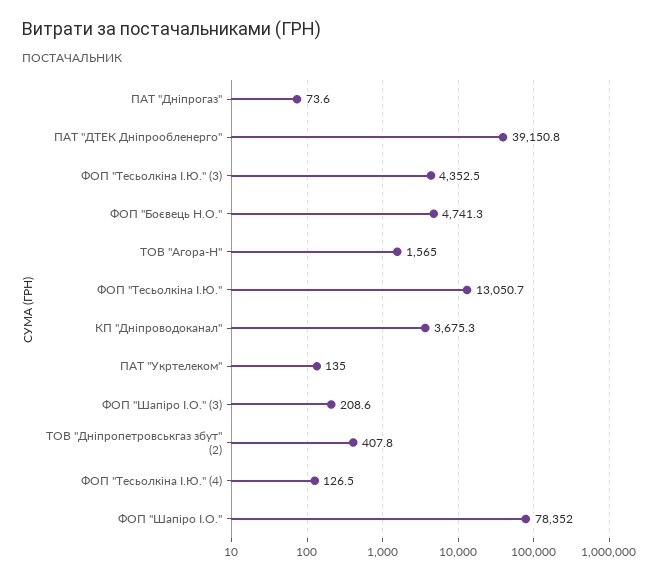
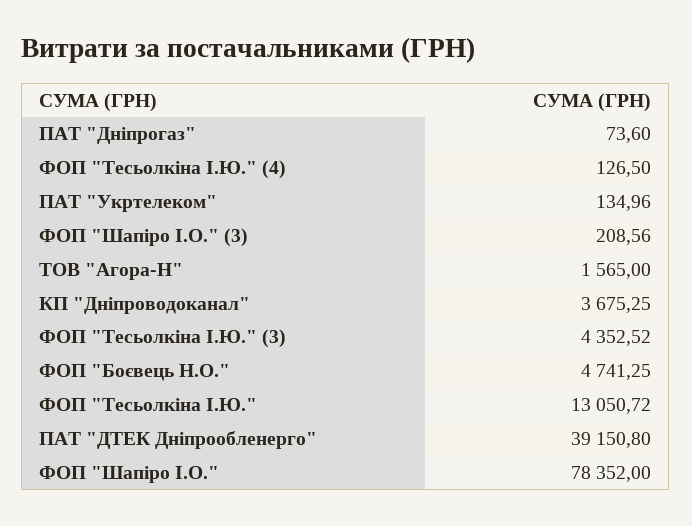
ТОВ "Дніпропетровськгаз збут" (2): 407.8 -> none

